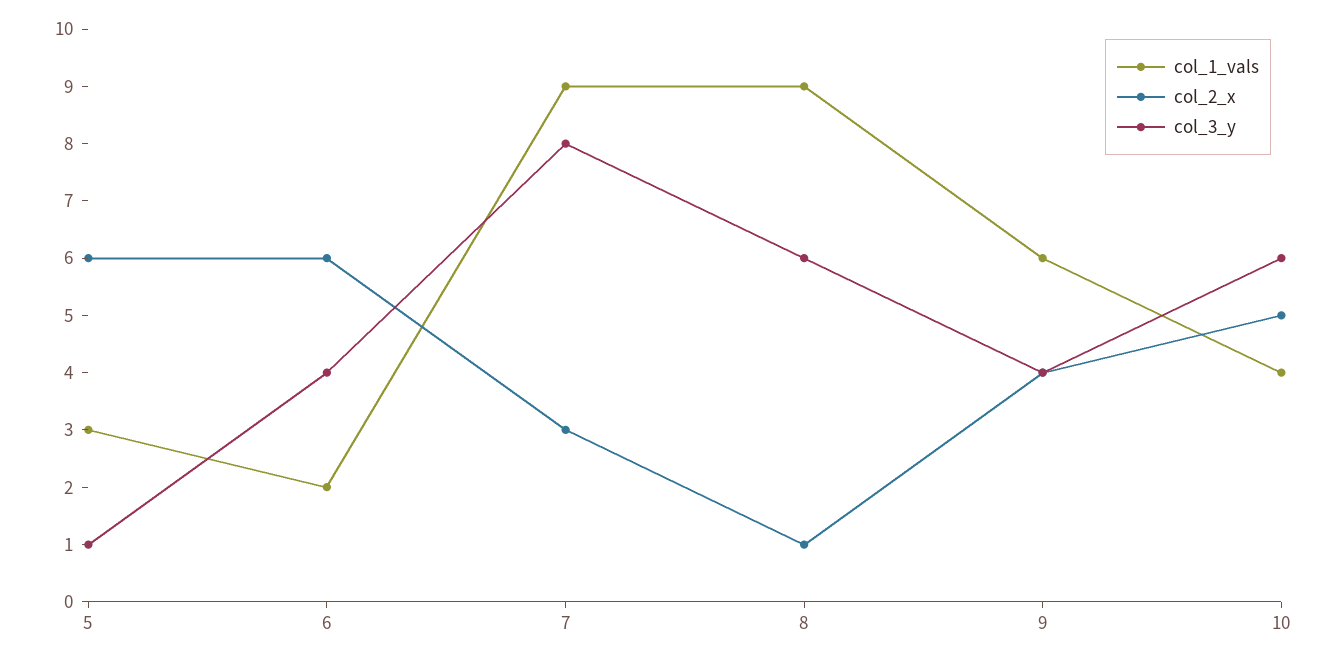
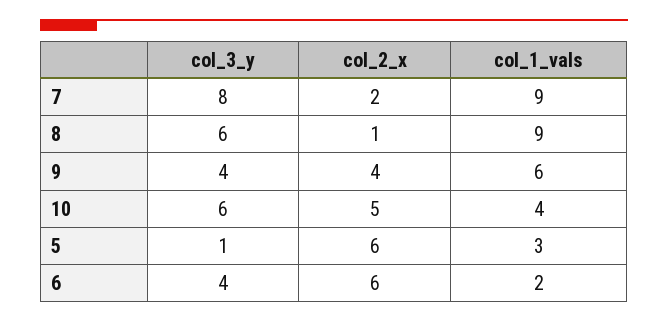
col_2_x, 7: 3 -> 2

